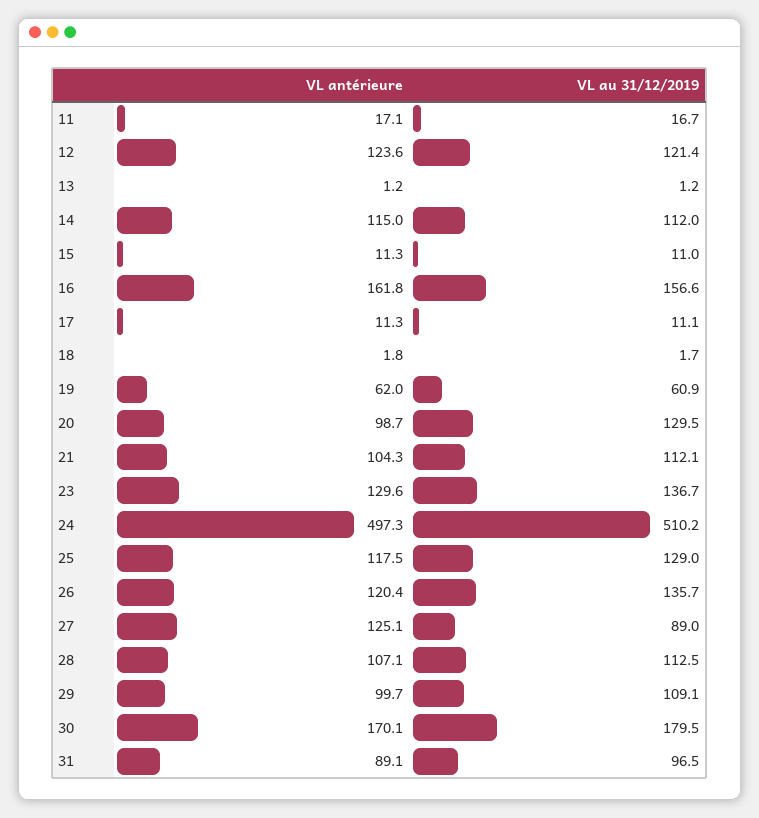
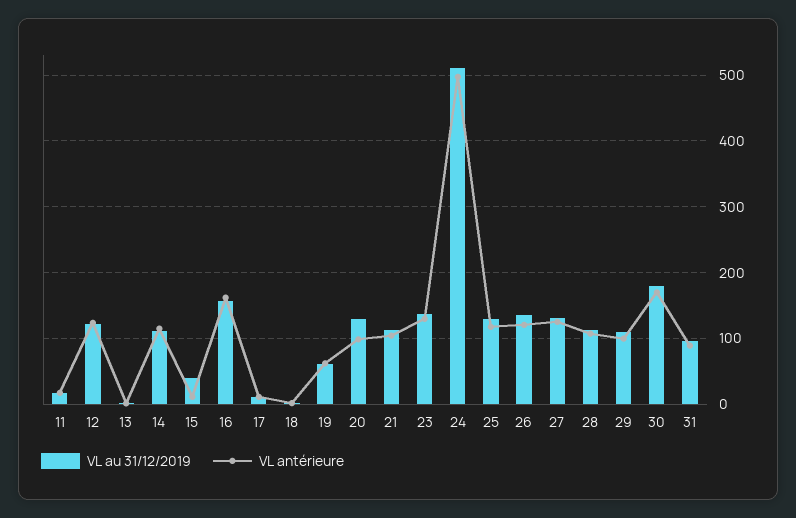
VL au 31/12/2019, 15: 11 -> 40
VL au 31/12/2019, 27: 89 -> 130

